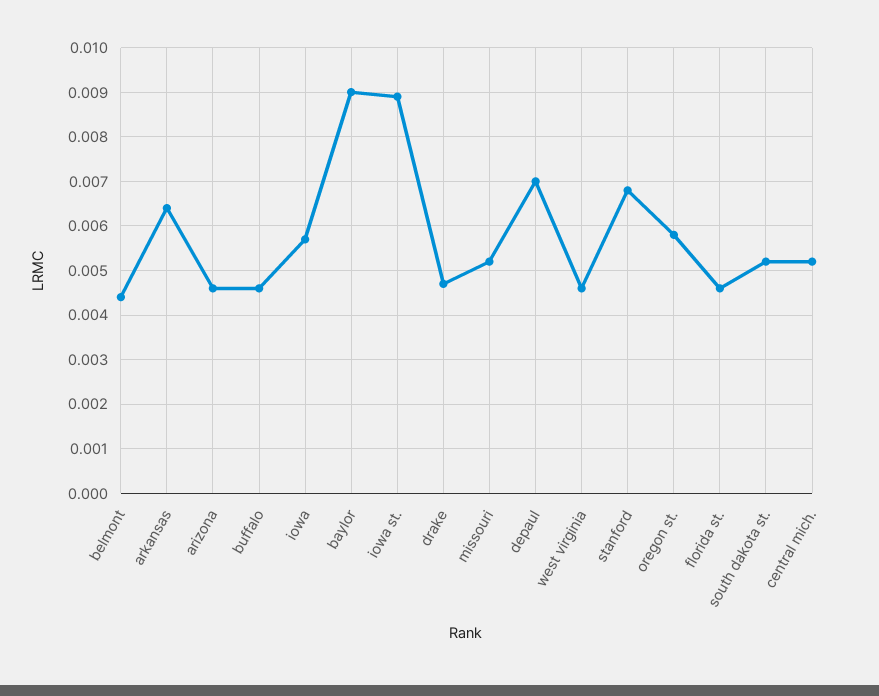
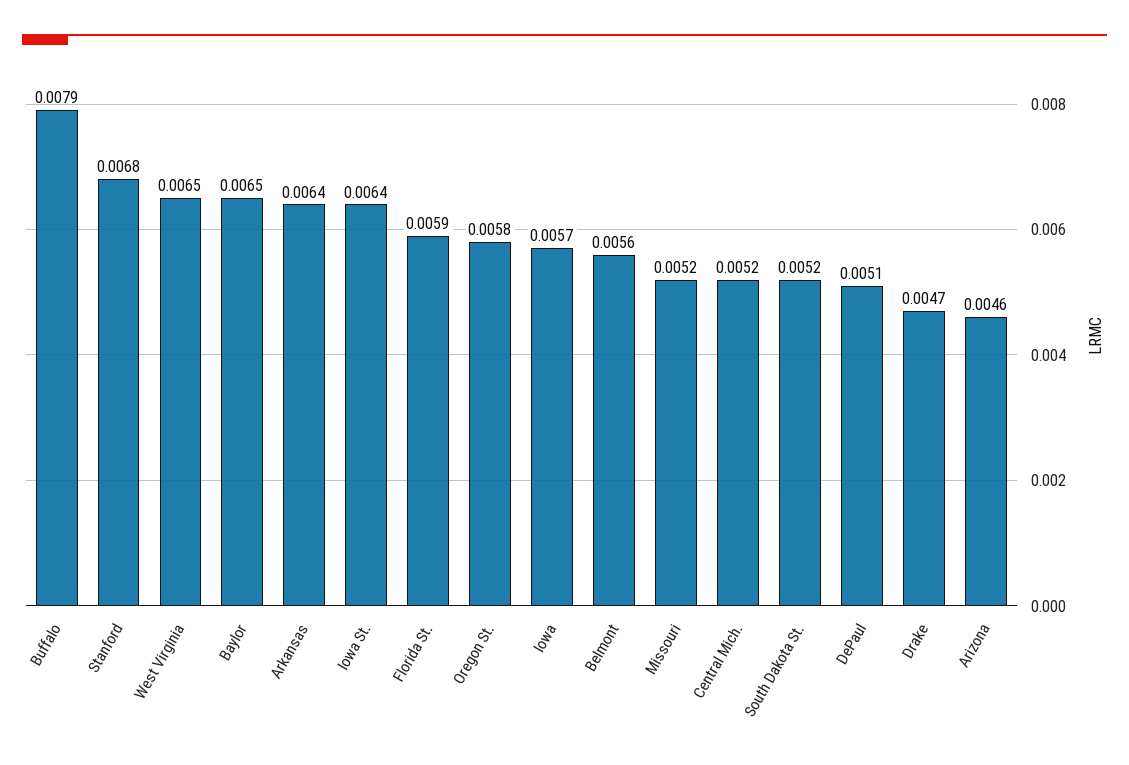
belmont: 0.0045 -> 0.0056
buffalo: 0.0045 -> 0.0079
baylor: 0.009 -> 0.0065
iowa st.: 0.009 -> 0.0064
depaul: 0.007 -> 0.0051
west virginia: 0.0045 -> 0.0065
florida st.: 0.0045 -> 0.0059

